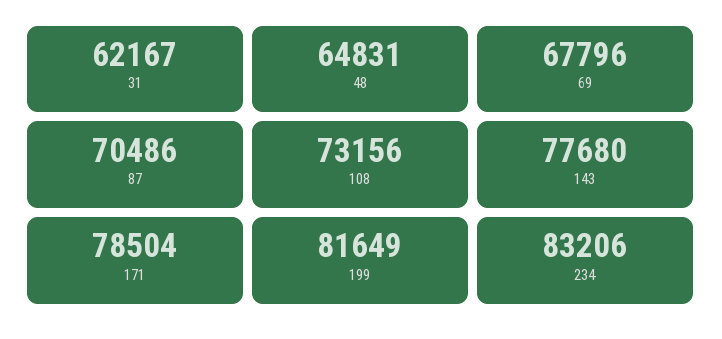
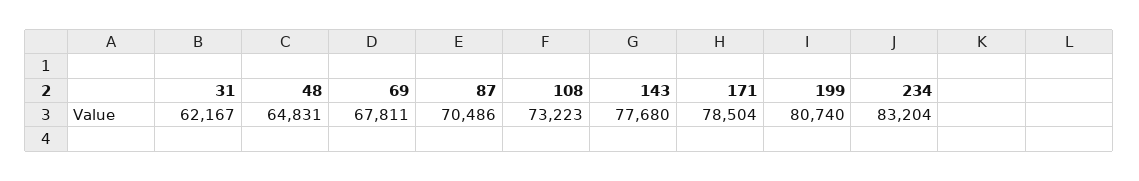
69: 67796 -> 67811
108: 73156 -> 73223
199: 81649 -> 80740
234: 83206 -> 83204

